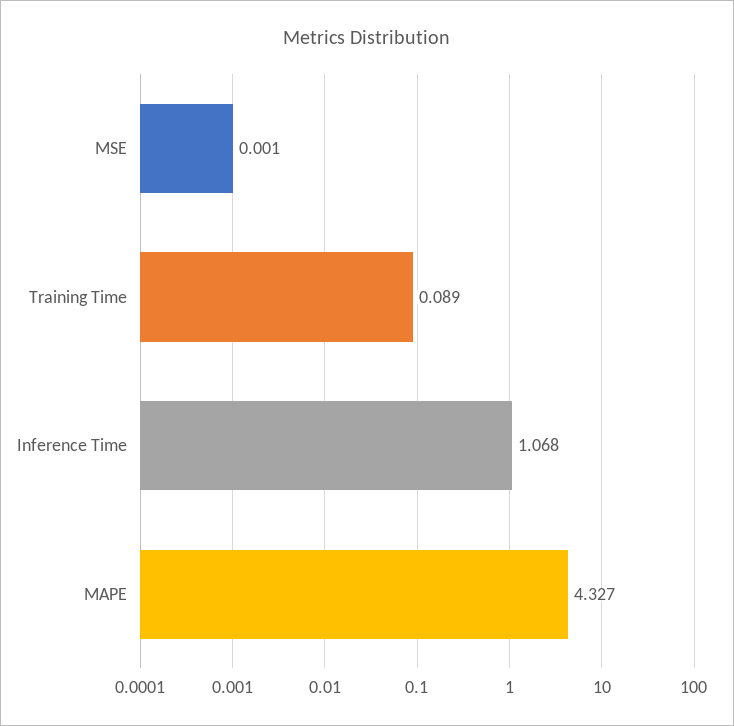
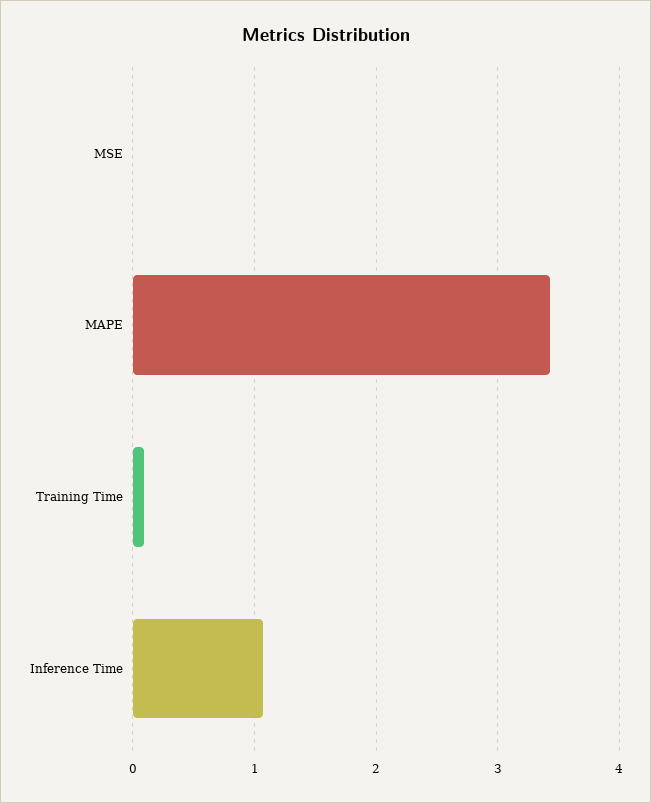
MAPE: 4.327 -> 3.4

